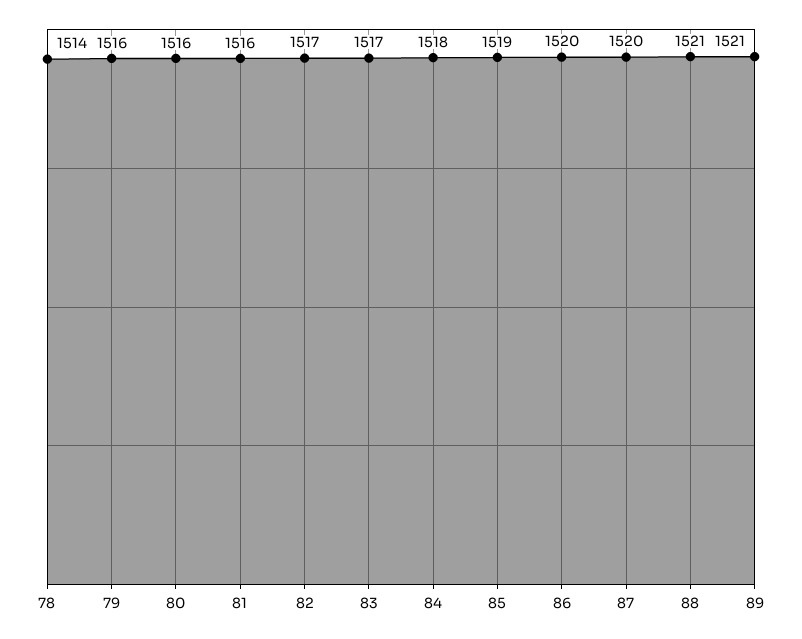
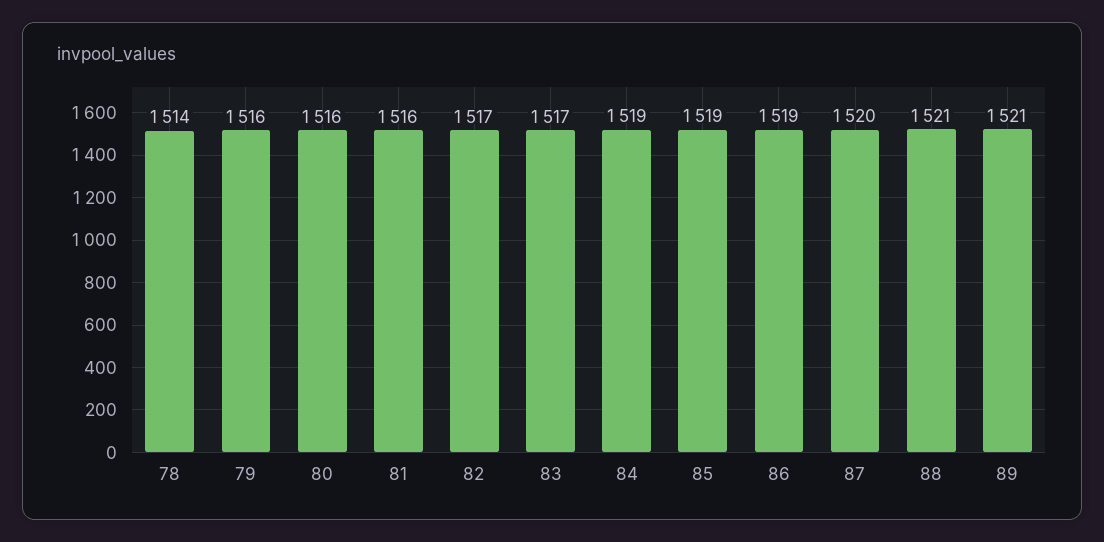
84: 1518 -> 1519
86: 1520 -> 1519

